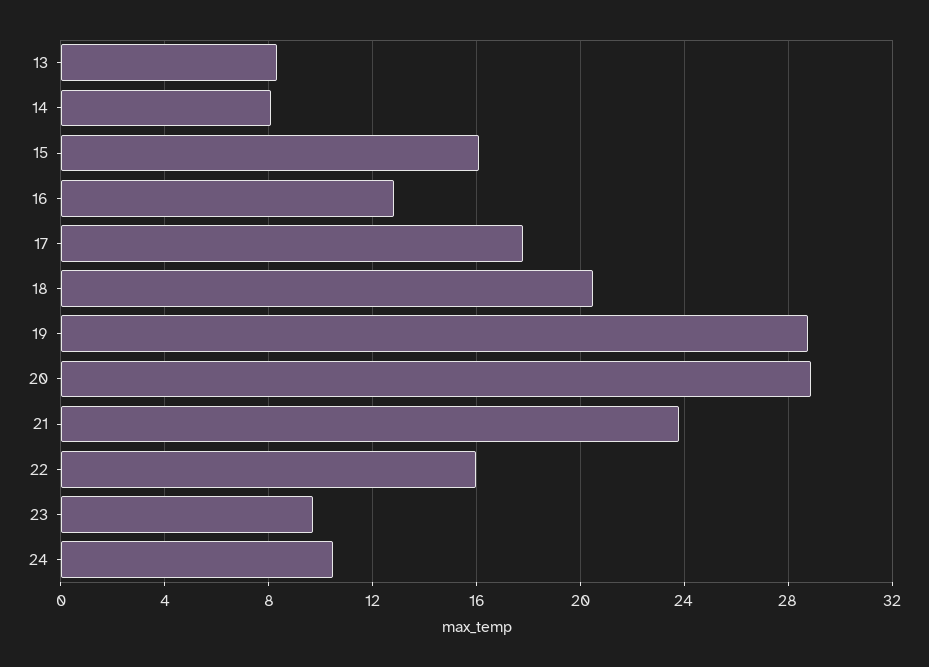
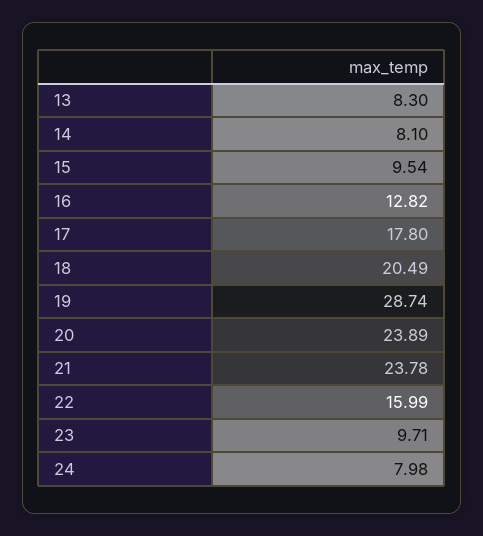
15: 16 -> 9.54
20: 29 -> 23.89
24: 10.5 -> 7.98

